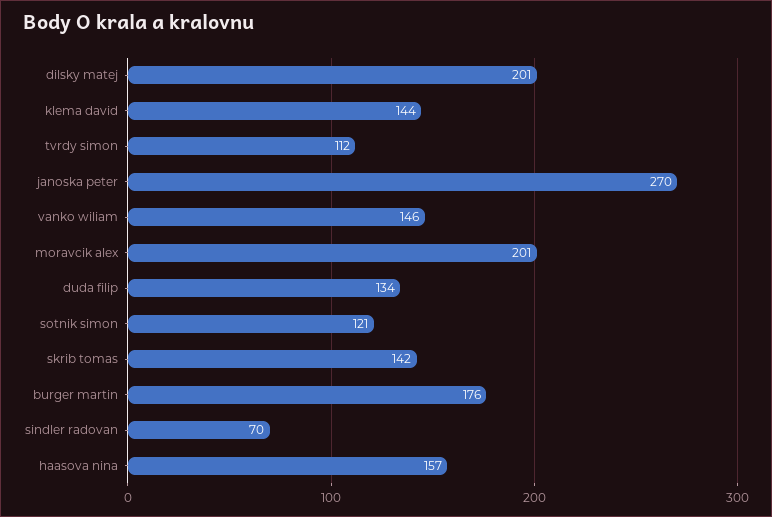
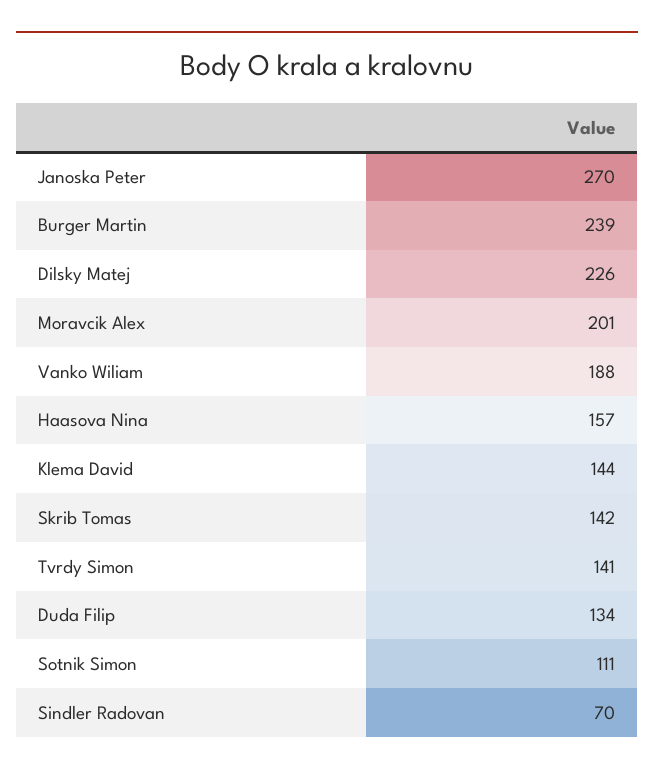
dilsky matej: 201 -> 226
tvrdy simon: 112 -> 141
vanko wiliam: 146 -> 188
sotnik simon: 121 -> 111
burger martin: 176 -> 239

